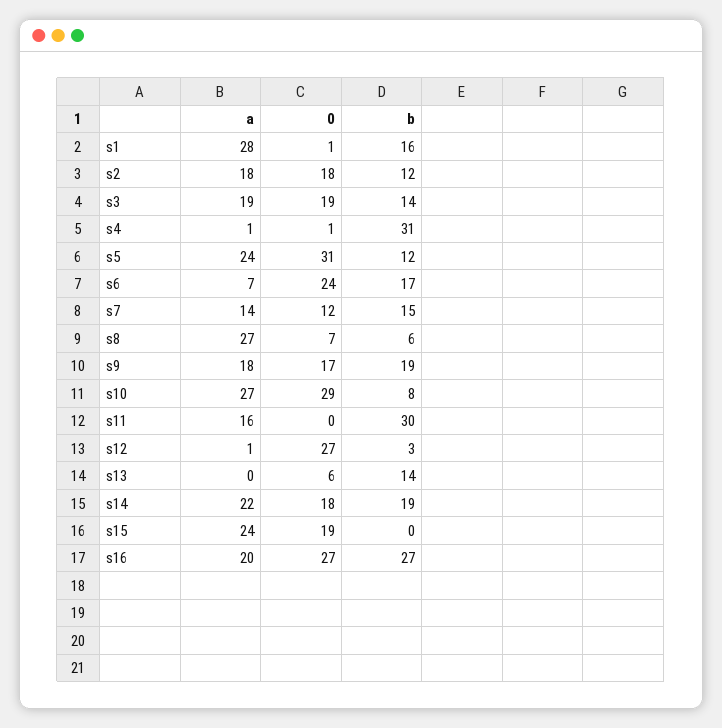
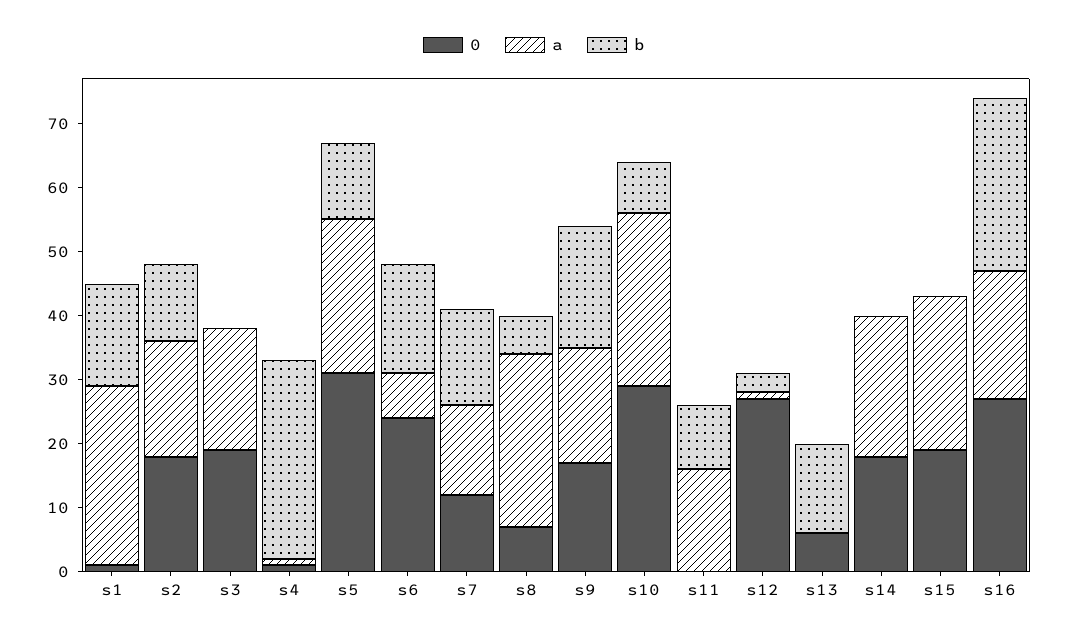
b, s3: 14 -> 0
b, s11: 30 -> 10
b, s14: 19 -> 0

